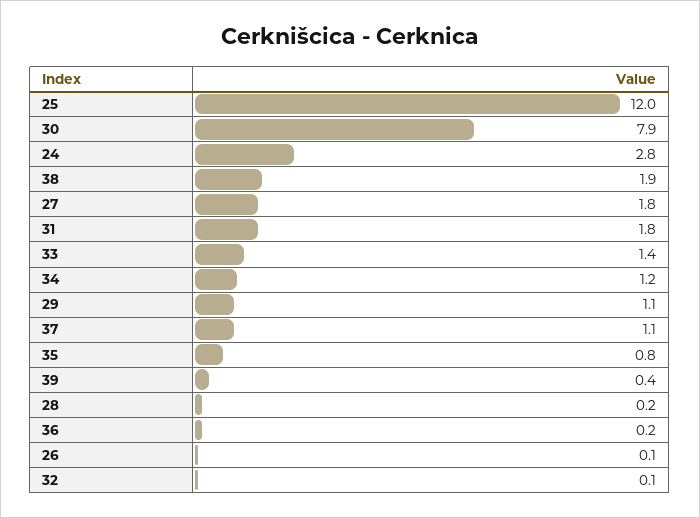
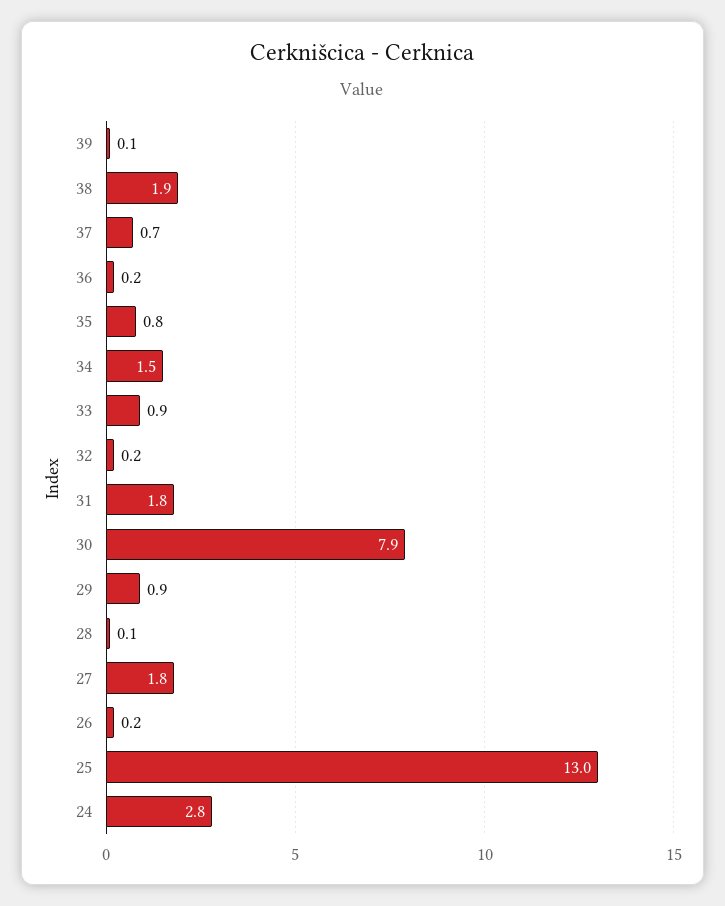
25: 12 -> 13
33: 1.4 -> 0.9
34: 1.2 -> 1.5
29: 1.1 -> 0.9
37: 1.1 -> 0.7
39: 0.4 -> 0.1
28: 0.2 -> 0.1
26: 0.1 -> 0.2
32: 0.1 -> 0.2

